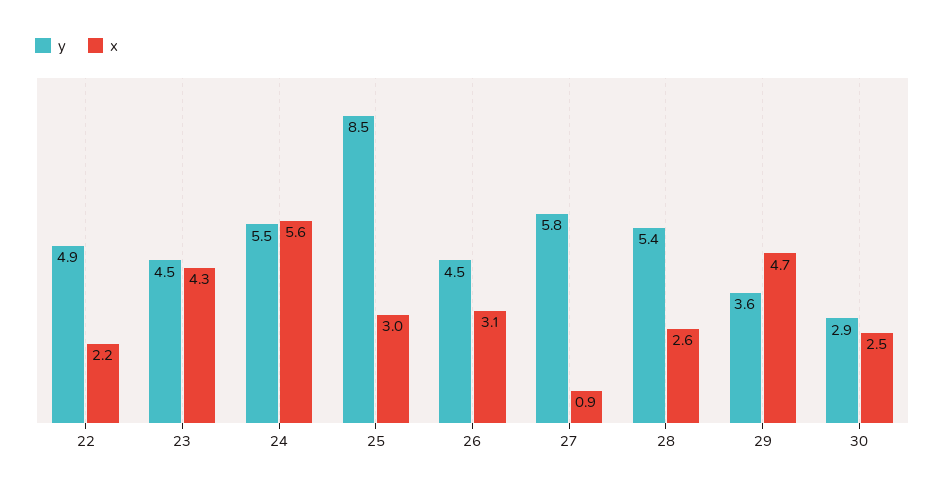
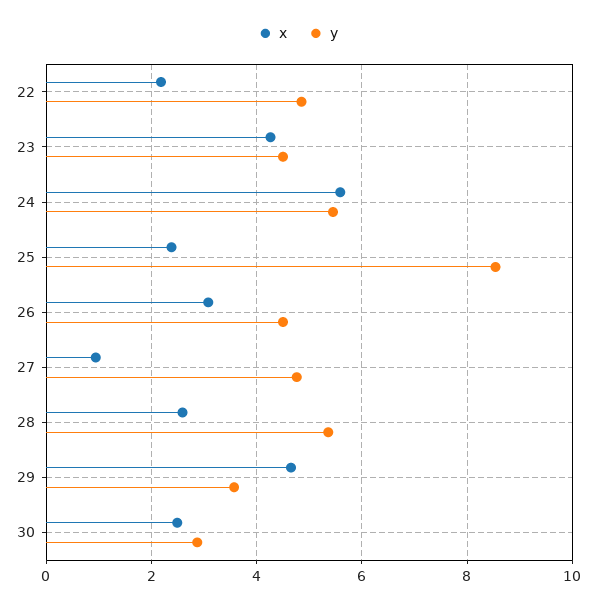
x, 25: 3 -> 2.4
y, 27: 5.8 -> 4.8

